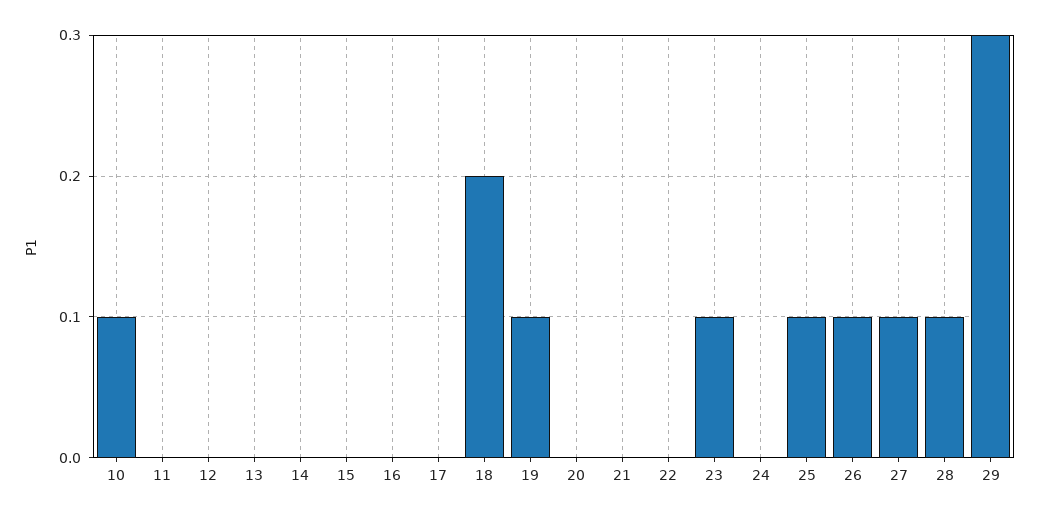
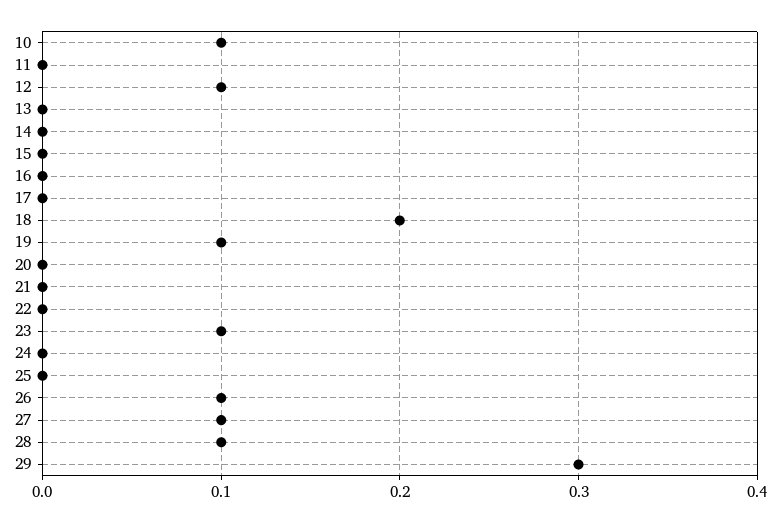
12: 0 -> 0.1
25: 0.1 -> 0

